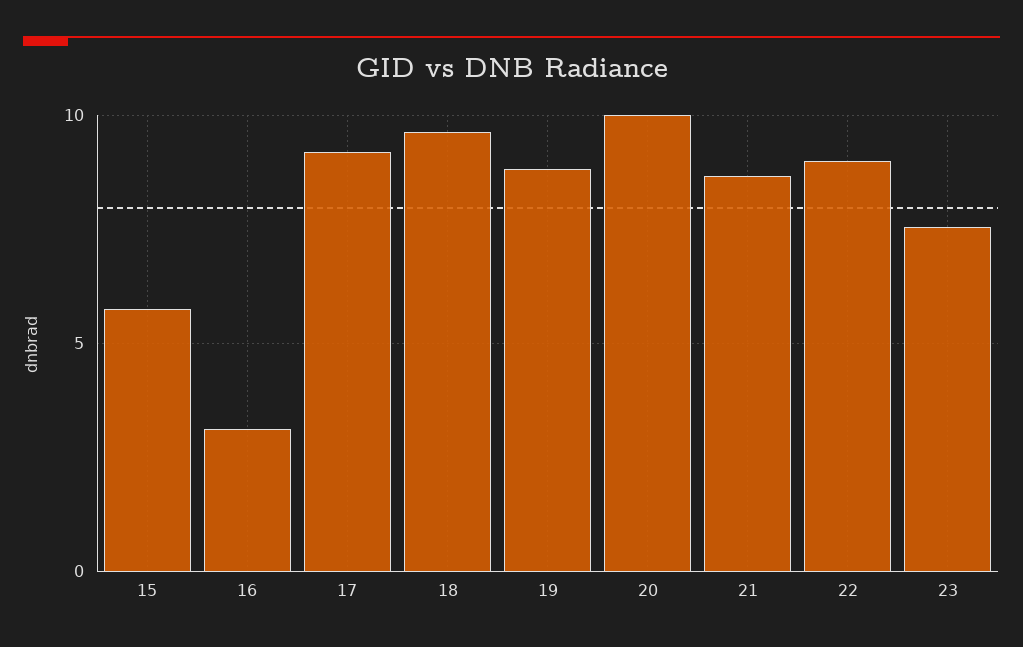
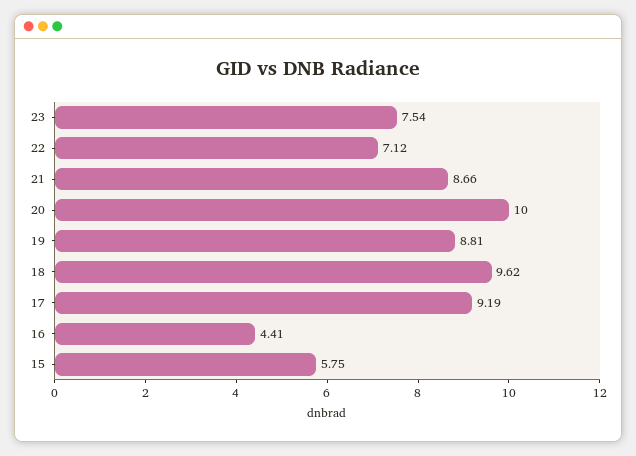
16: 3 -> 4.41
22: 9 -> 7.12

